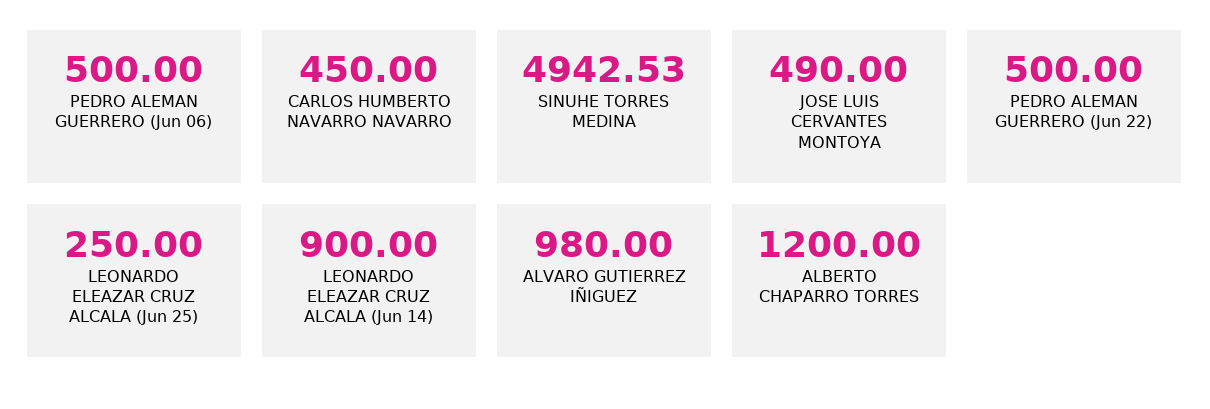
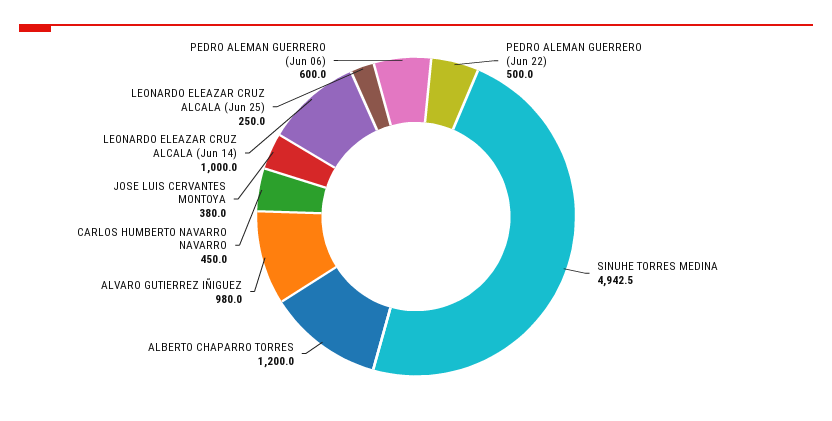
PEDRO ALEMAN GUERRERO (Jun 06): 500 -> 600
JOSE LUIS CERVANTES MONTOYA: 490 -> 380
LEONARDO ELEAZAR CRUZ ALCALA (Jun 14): 900 -> 1000

